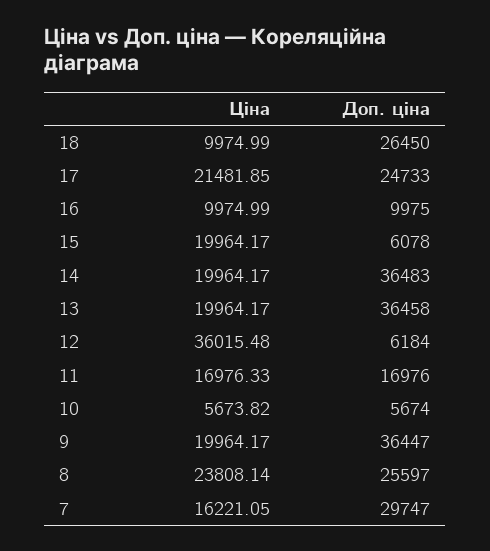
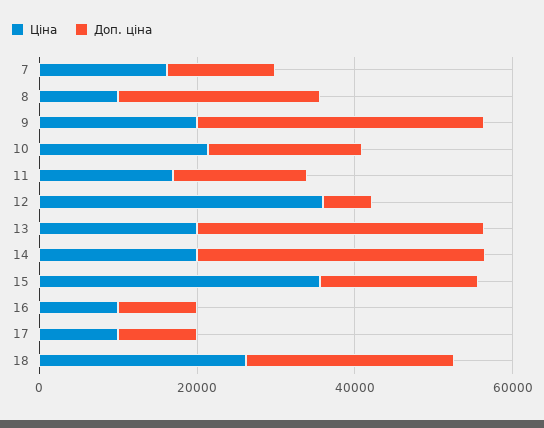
Ціна, 18: 9974.99 -> 25000
Ціна, 17: 21481.85 -> 10000
Доп. ціна, 17: 24733 -> 10000
Ціна, 15: 19964.17 -> 35000
Доп. ціна, 15: 6078 -> 20000
Ціна, 10: 5673.82 -> 20000
Доп. ціна, 10: 5674 -> 20000
Ціна, 8: 23808.14 -> 10000
Доп. ціна, 7: 29747 -> 15000

